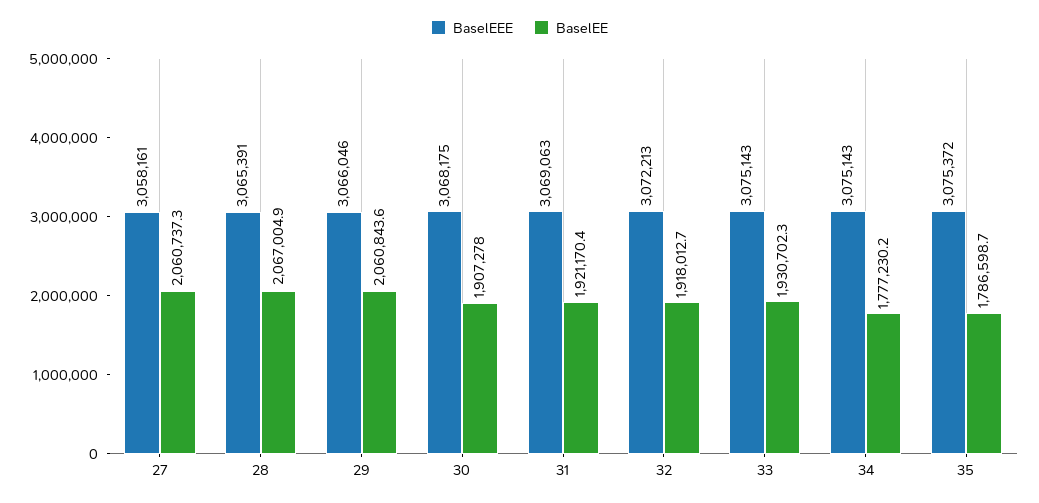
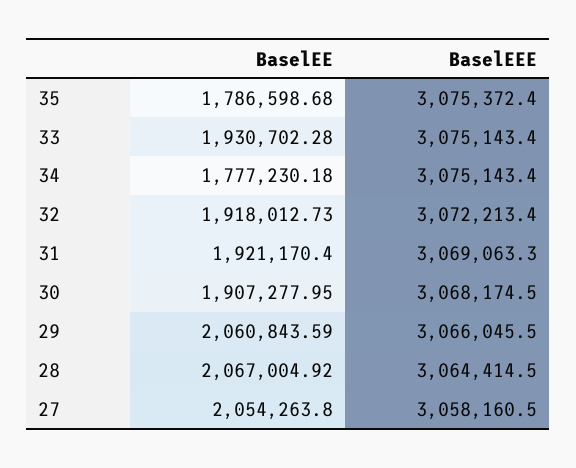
BaselEE, 27: 2060737.3 -> 2054263.8
BaselEEE, 28: 3065391 -> 3064414.5

